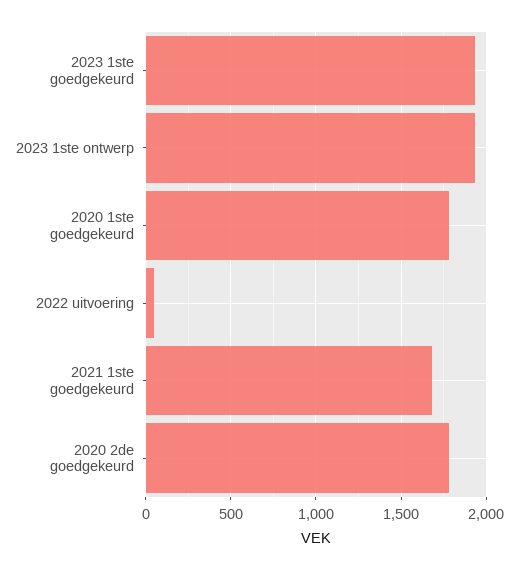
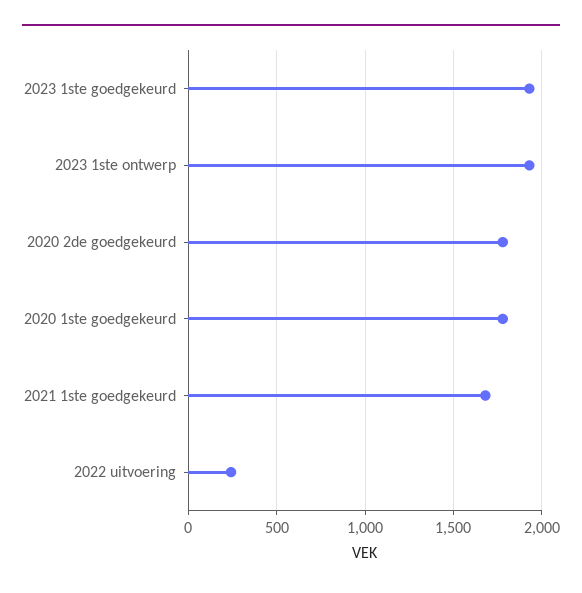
2022 uitvoering: 50 -> 250

